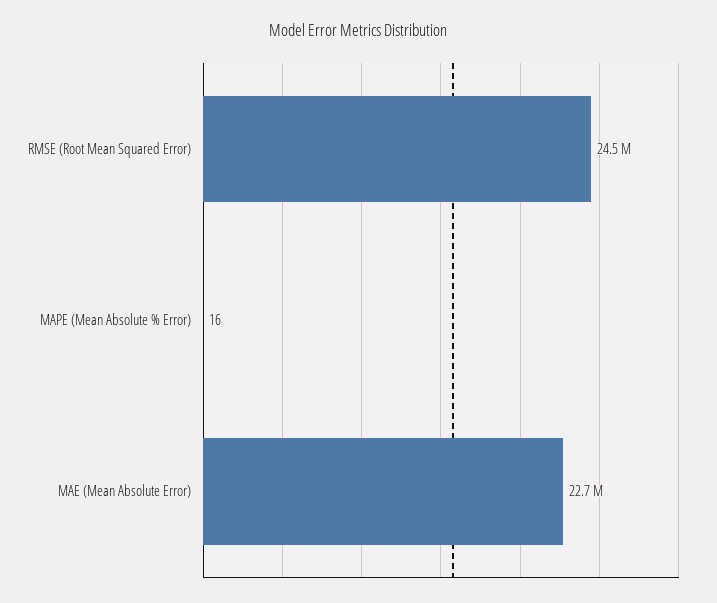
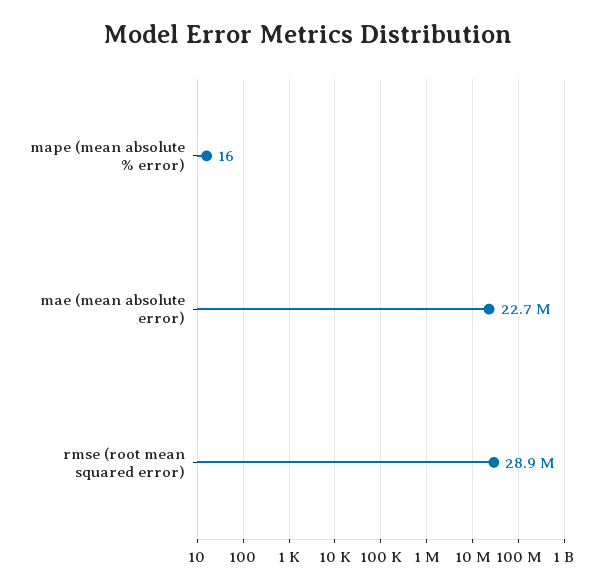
RMSE (Root Mean Squared Error): 24500000 -> 28900000

